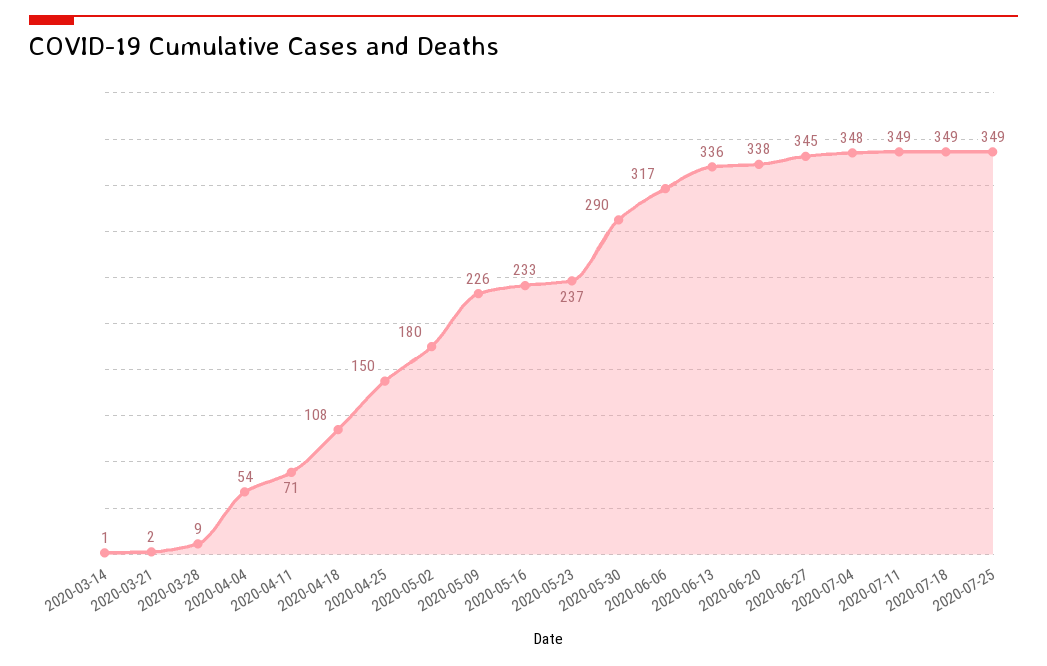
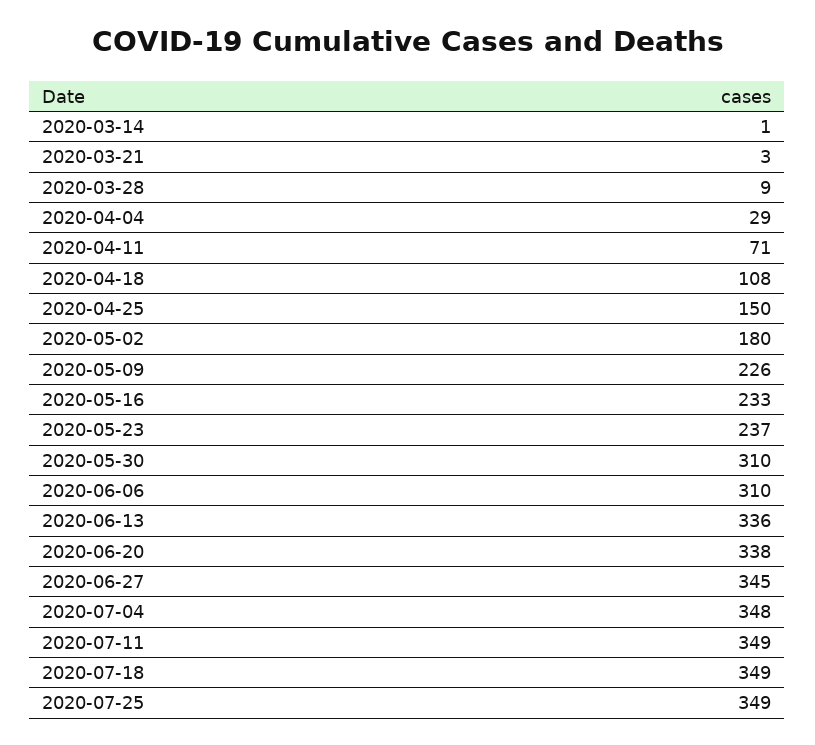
2020-03-21: 2 -> 3
2020-04-04: 54 -> 29
2020-05-30: 290 -> 310
2020-06-06: 317 -> 310

